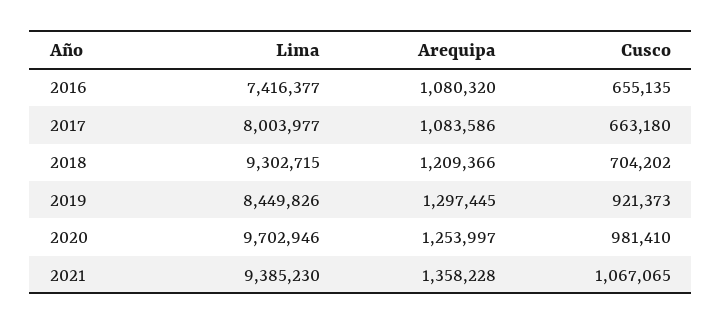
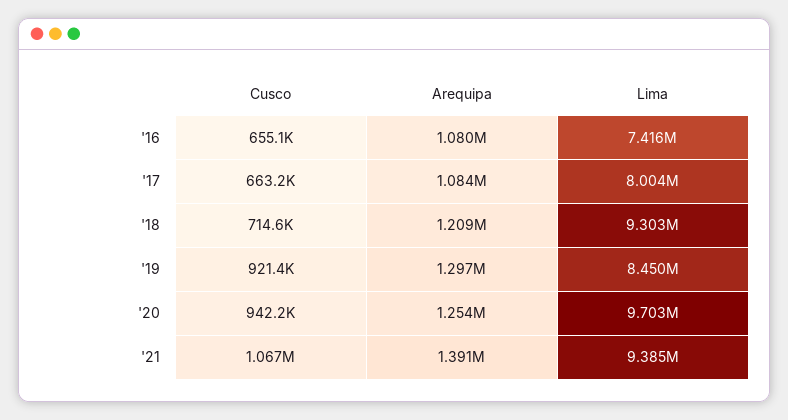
Cusco, 2018: 704202 -> 714600
Cusco, 2020: 981410 -> 942200
Arequipa, 2021: 1358228 -> 1391000

